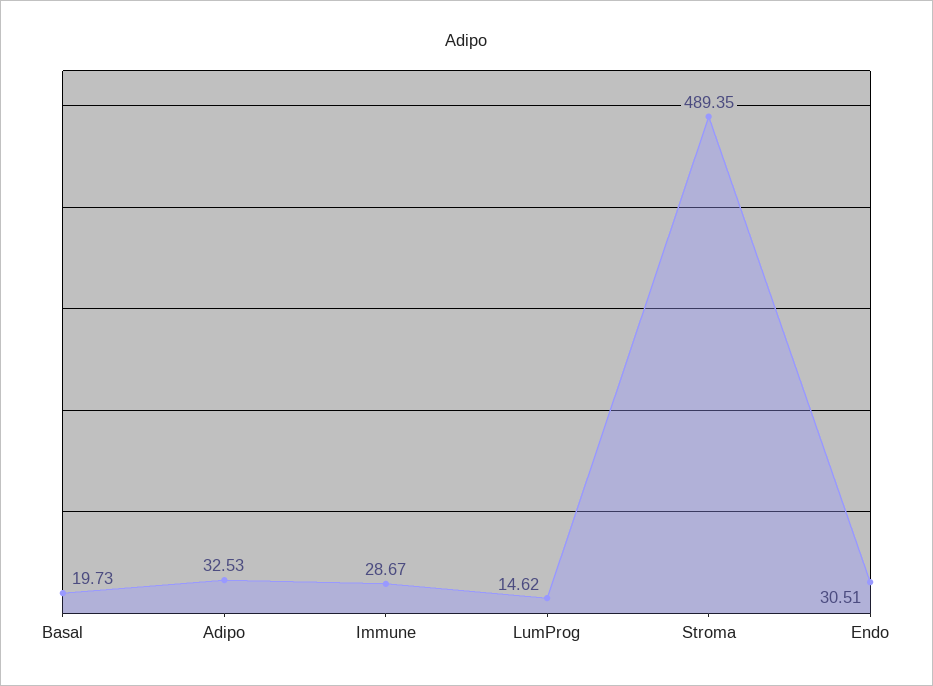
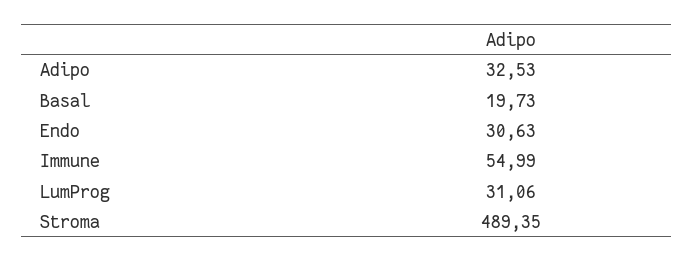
Immune: 28.67 -> 54.99
LumProg: 14.62 -> 31.06
Endo: 30.51 -> 30.63

